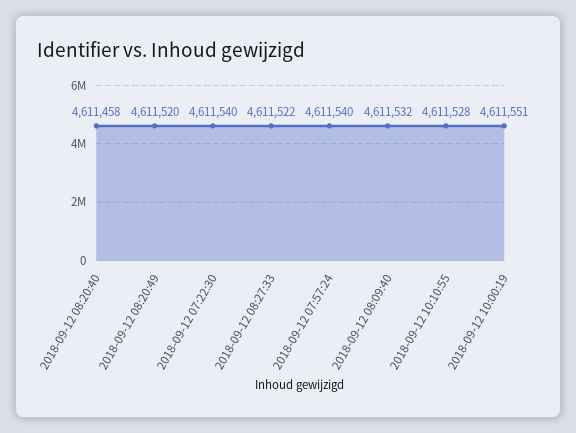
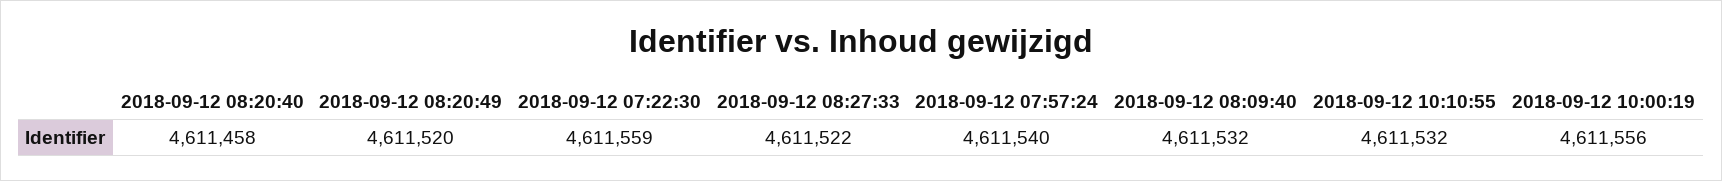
2018-09-12 07:22:30: 4611540 -> 4611559
2018-09-12 10:10:55: 4611528 -> 4611532
2018-09-12 10:00:19: 4611551 -> 4611556

